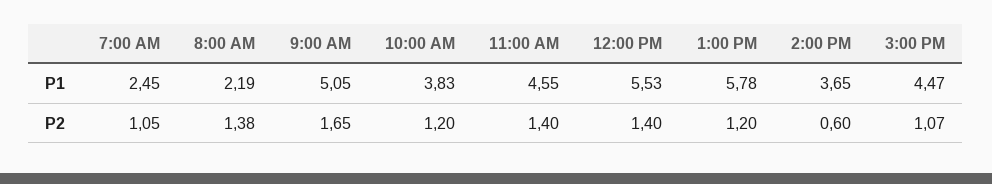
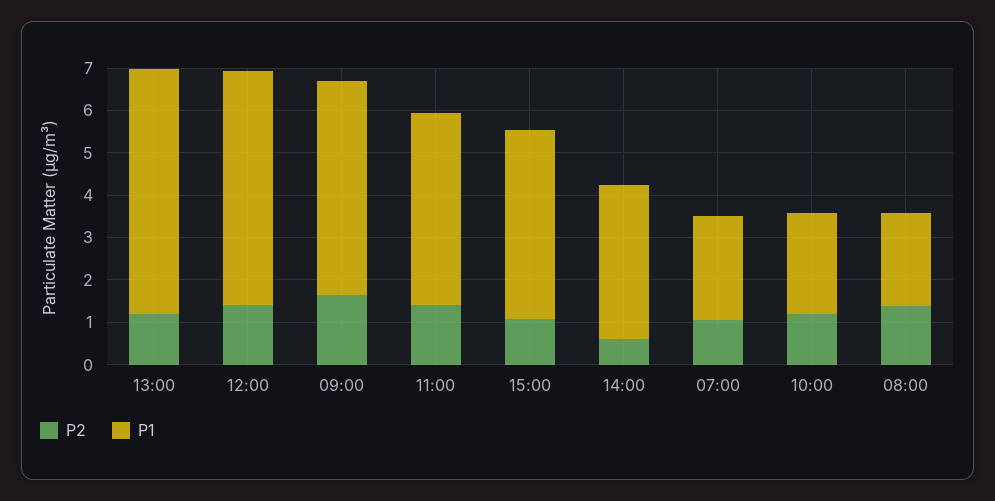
P1, 10:00 AM: 3.83 -> 2.4

